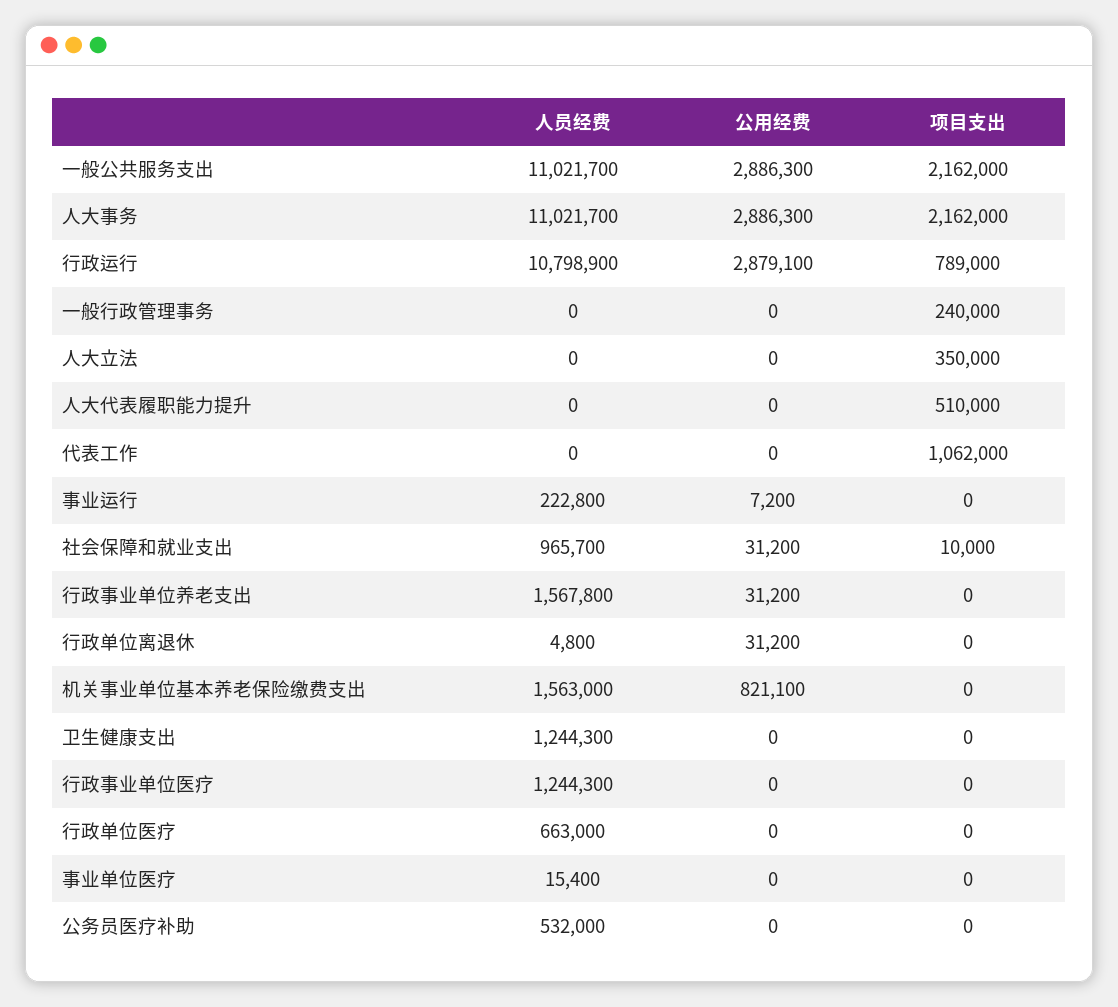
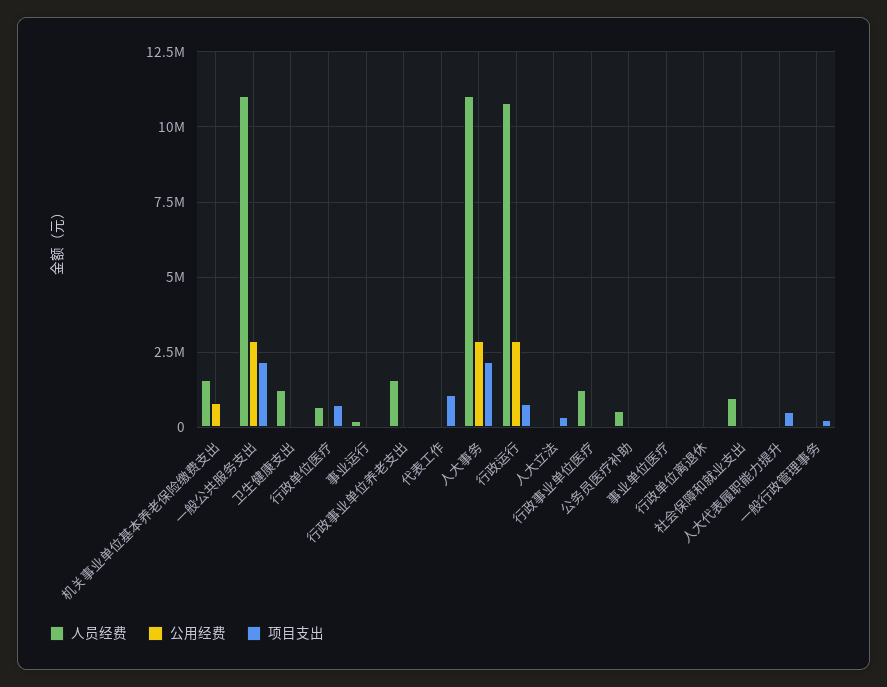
项目支出, 行政单位医疗: 0 -> 750000

